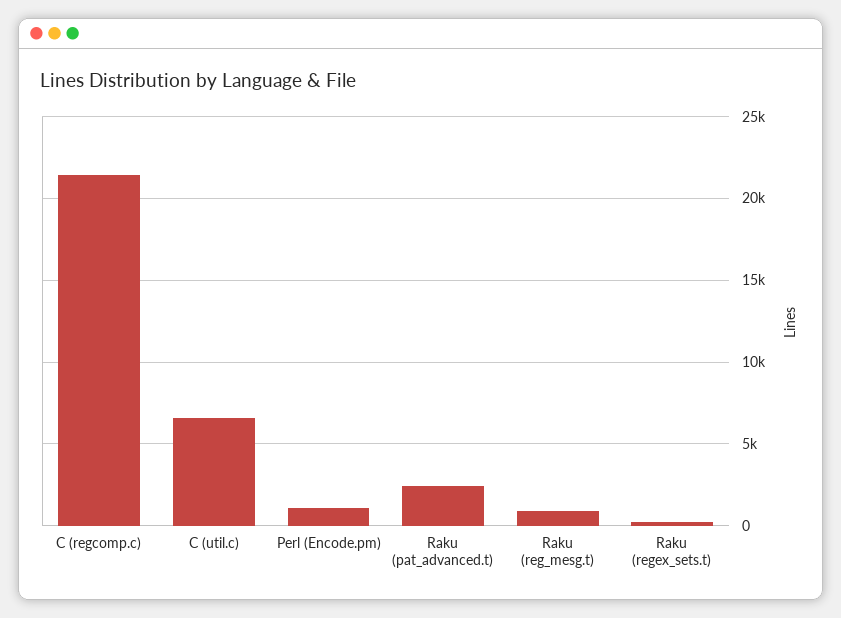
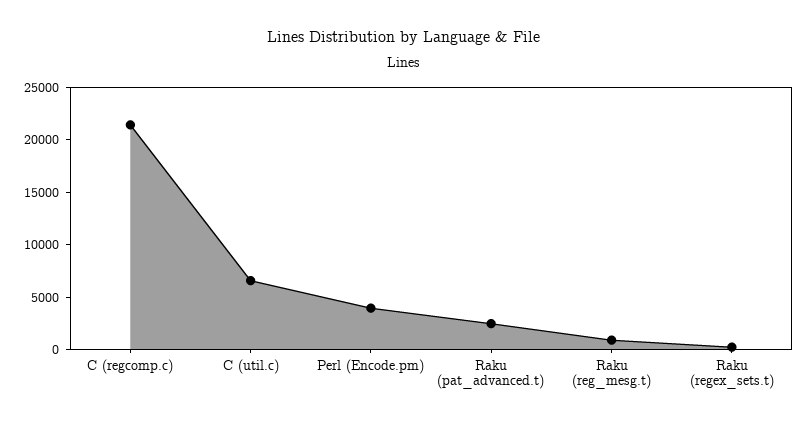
Perl (Encode.pm): 1000 -> 4000

